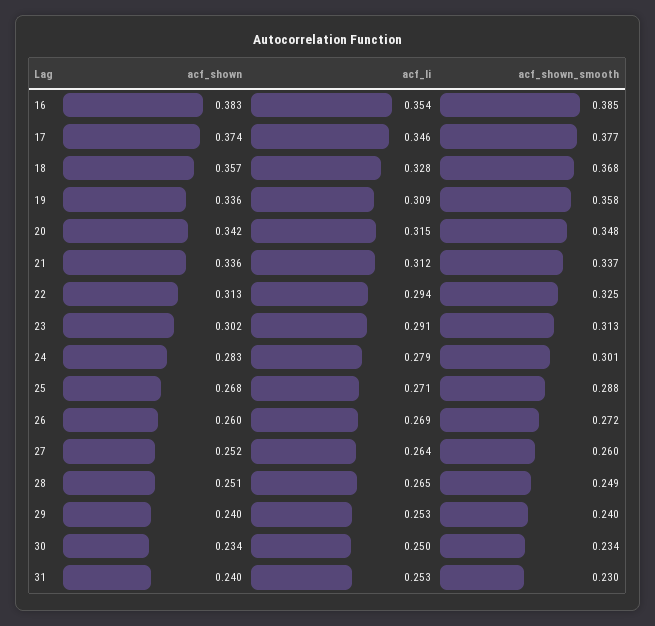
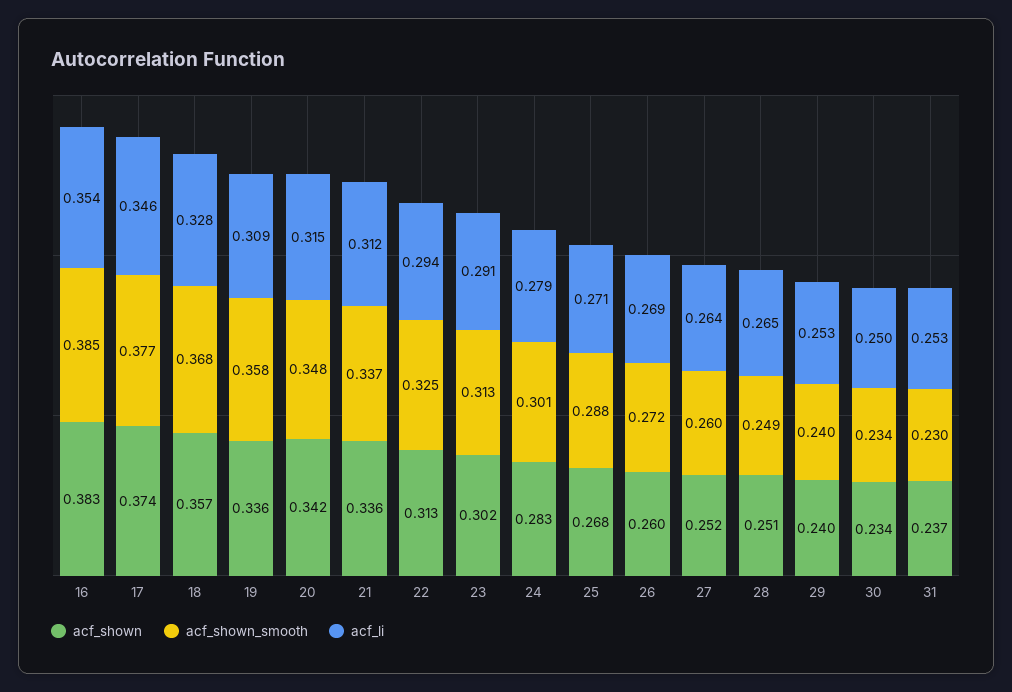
acf_shown, 31: 0.24 -> 0.237

